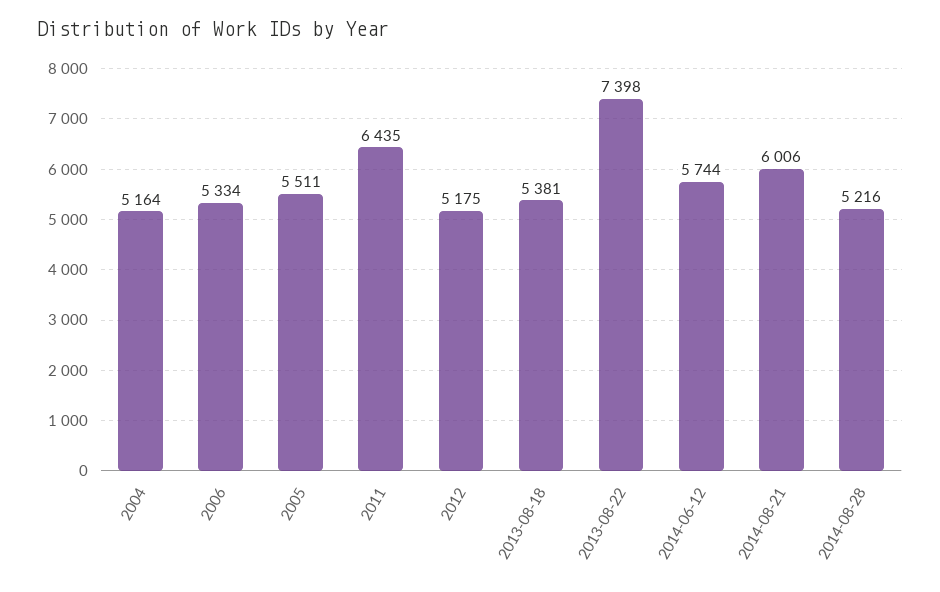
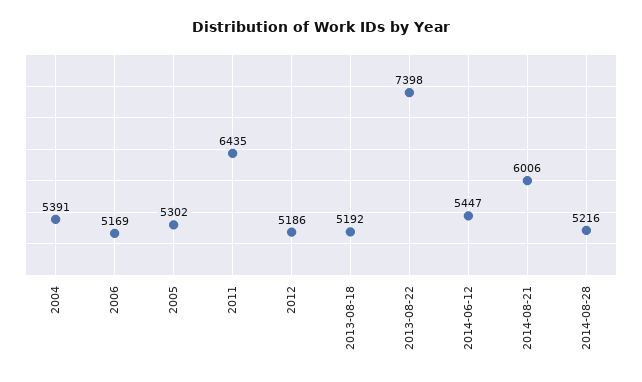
2004: 5164 -> 5391
2006: 5334 -> 5169
2005: 5511 -> 5302
2012: 5175 -> 5186
2013-08-18: 5381 -> 5192
2014-06-12: 5744 -> 5447

